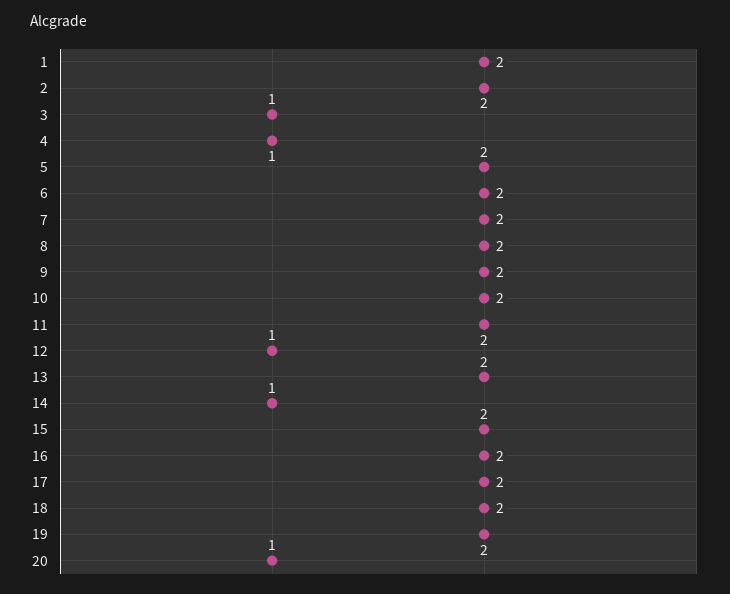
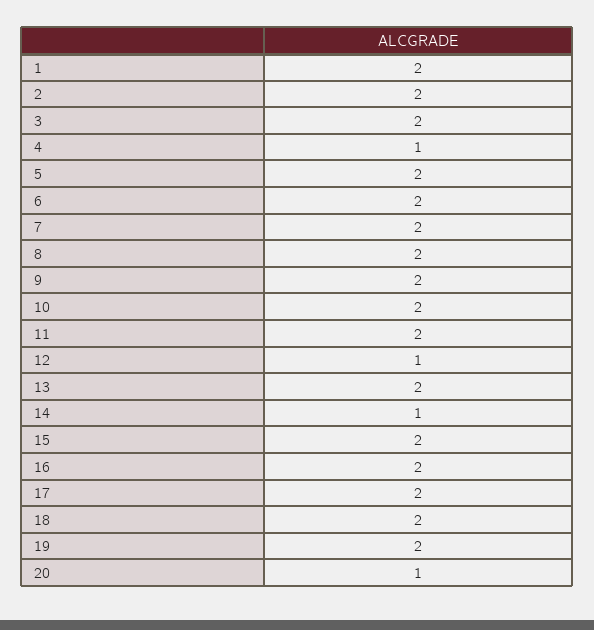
3: 1 -> 2

